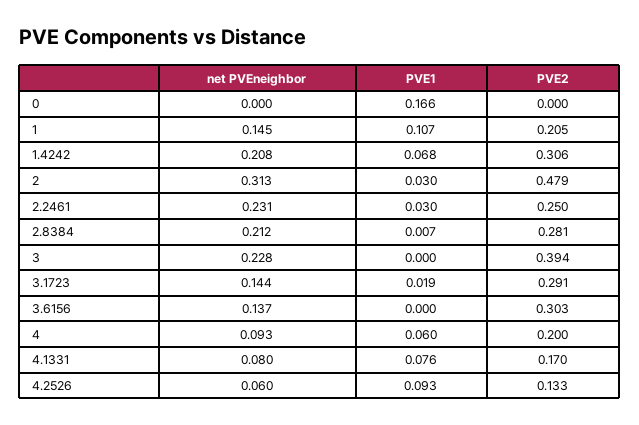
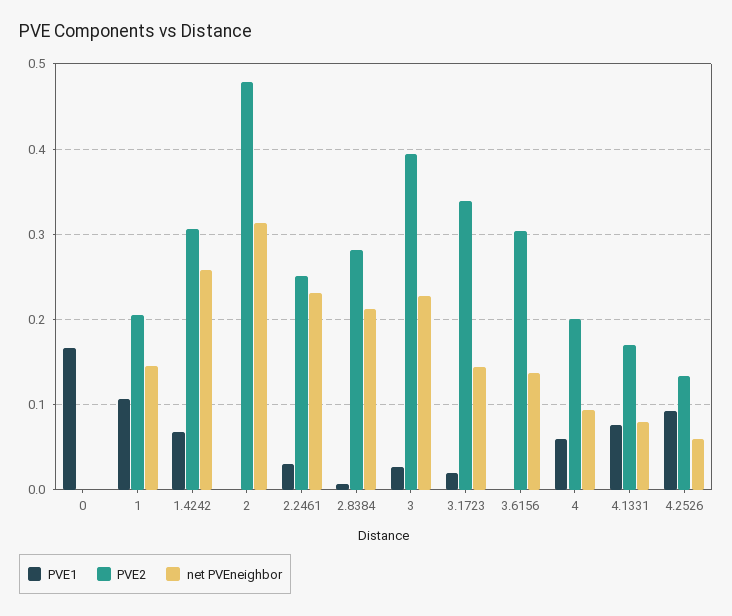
net PVEneighbor, 1.4242: 0.208 -> 0.26
PVE1, 2: 0.03 -> 0
PVE1, 3: 0 -> 0.03
PVE2, 3.1723: 0.291 -> 0.34

